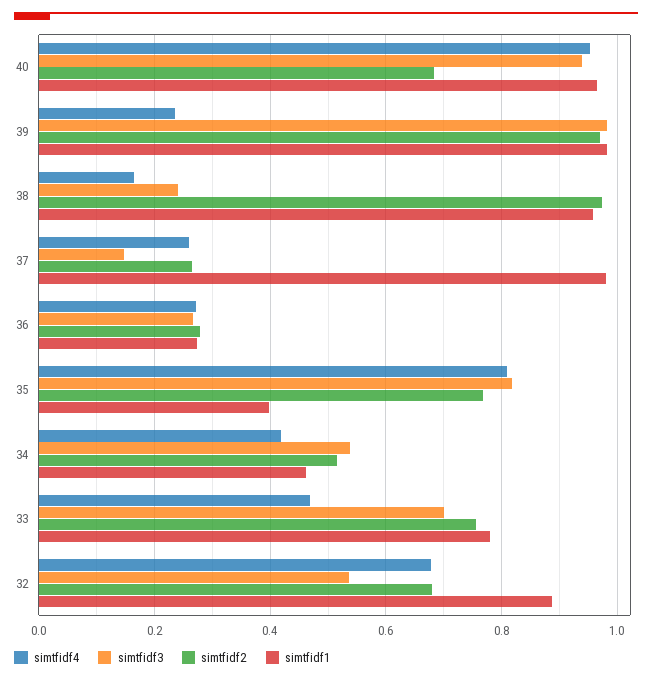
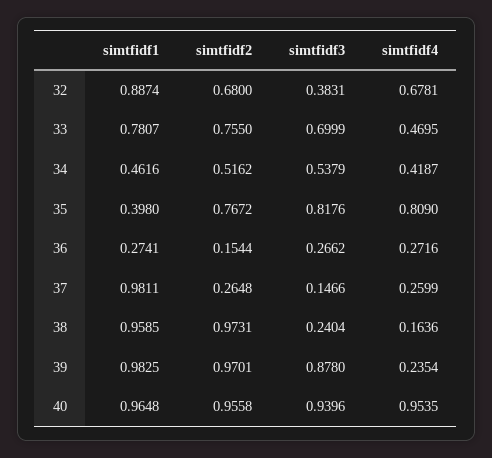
simtfidf2, 40: 0.68 -> 0.9558
simtfidf3, 39: 0.98 -> 0.878
simtfidf2, 36: 0.28 -> 0.1544
simtfidf3, 32: 0.54 -> 0.3831

